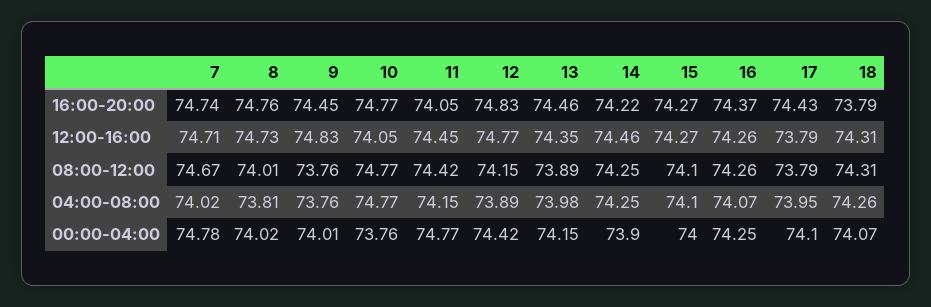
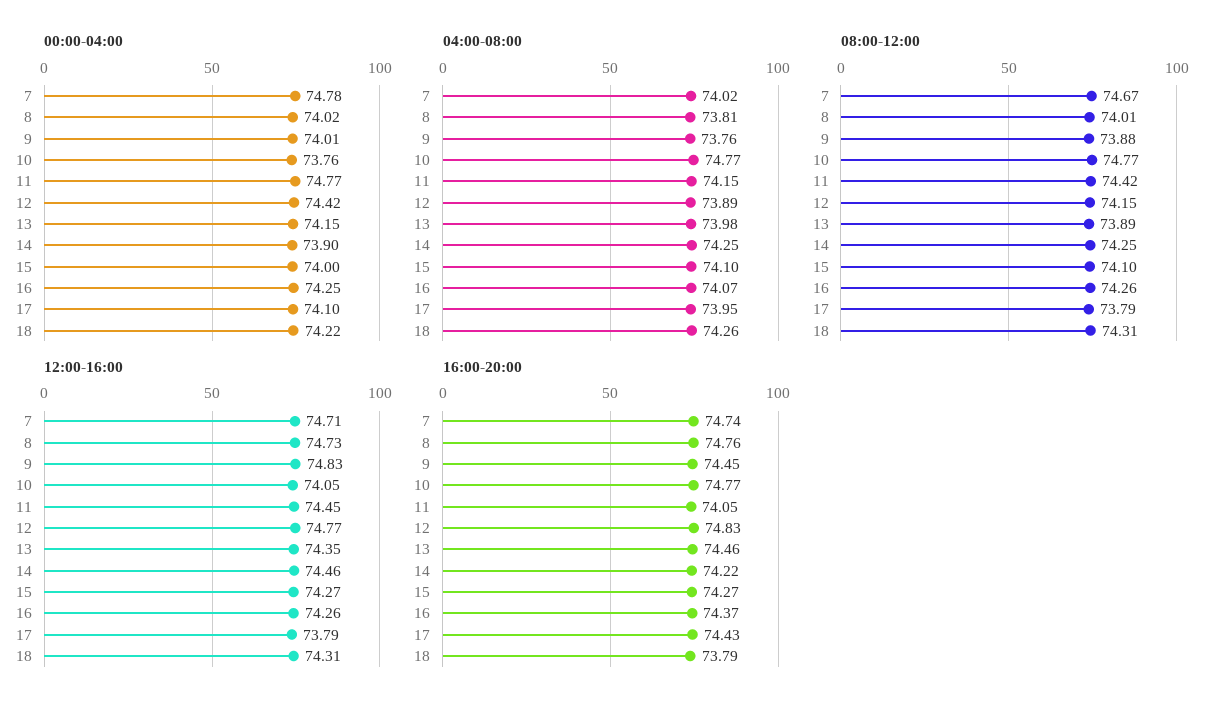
08:00-12:00, 9: 73.76 -> 73.88
00:00-04:00, 18: 74.07 -> 74.22

